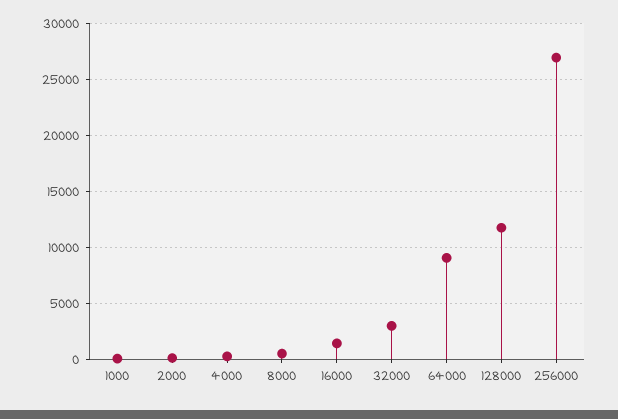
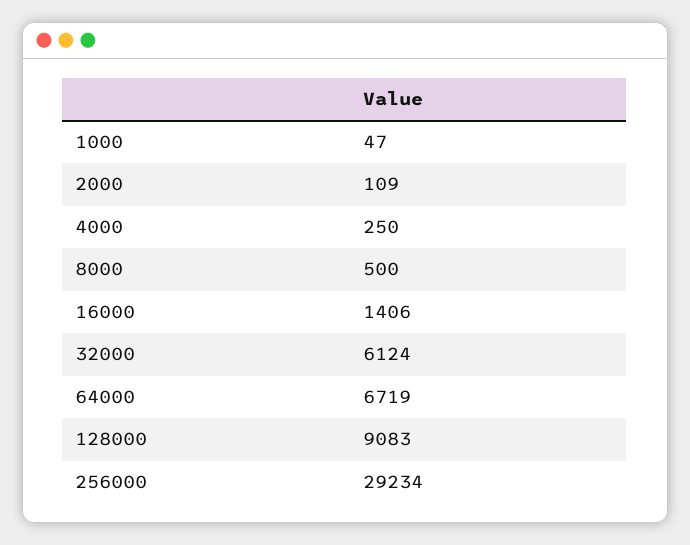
32000: 3000 -> 6124
64000: 9000 -> 6719
128000: 12000 -> 9083
256000: 27000 -> 29234

